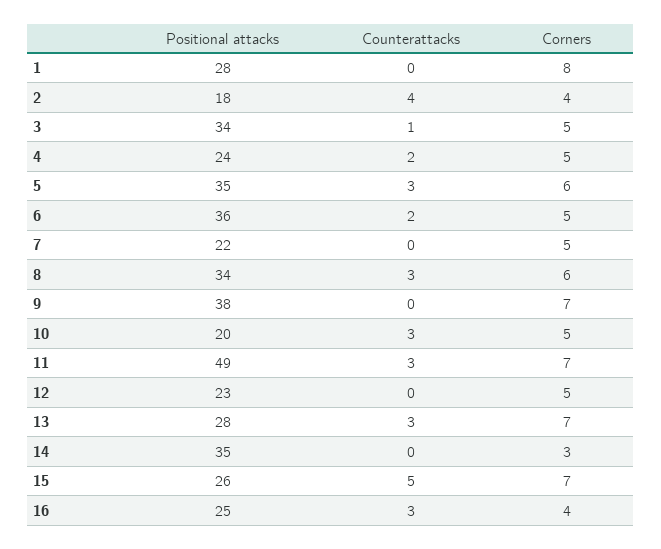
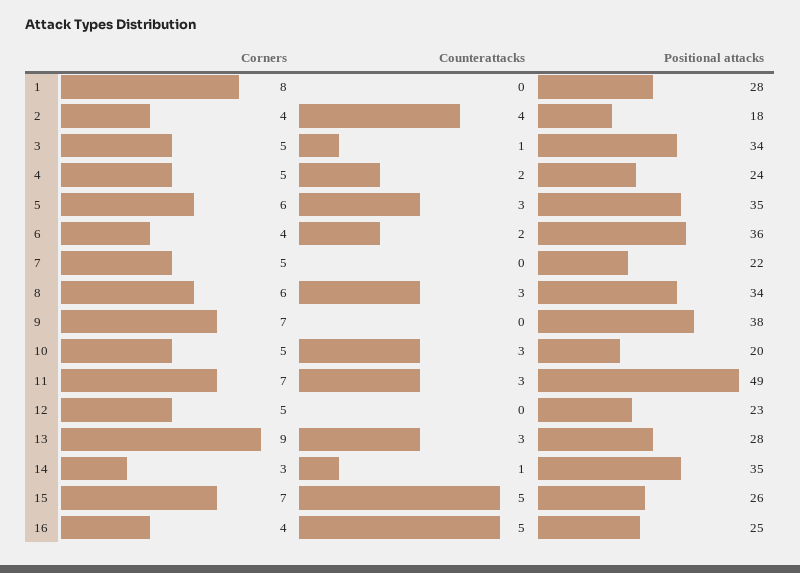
Corners, 6: 5 -> 4
Corners, 13: 7 -> 9
Counterattacks, 14: 0 -> 1
Counterattacks, 16: 3 -> 5

